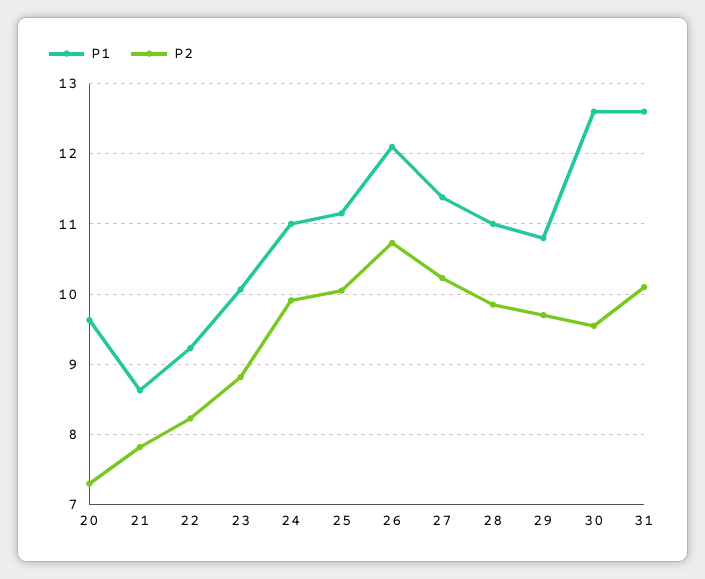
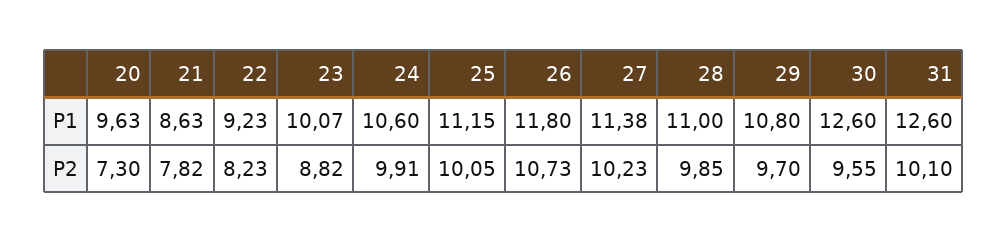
P1, 24: 11 -> 10.6
P1, 26: 12.1 -> 11.8

